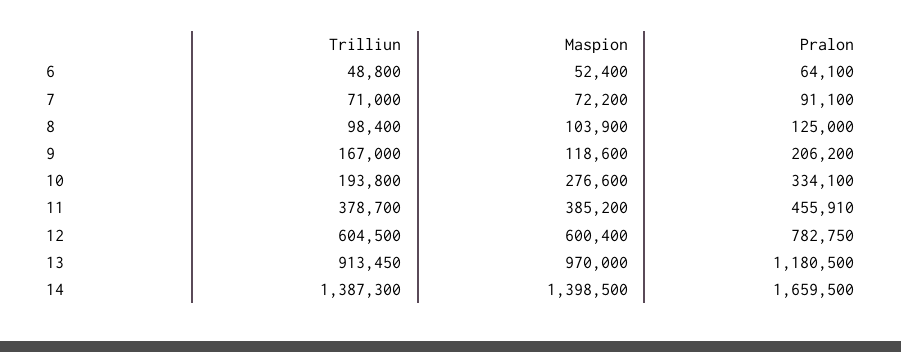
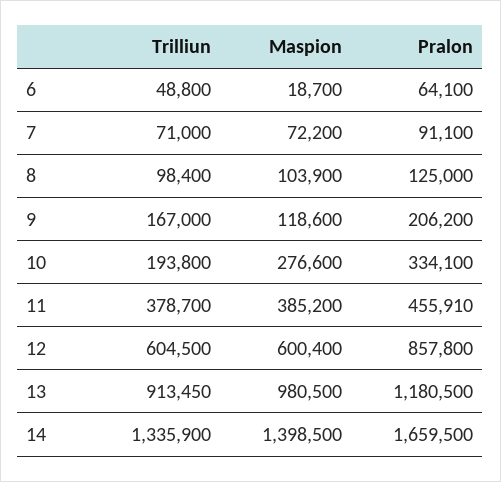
Maspion, 6: 52400 -> 18700
Pralon, 12: 782750 -> 857800
Maspion, 13: 970000 -> 980500
Trilliun, 14: 1387300 -> 1335900

